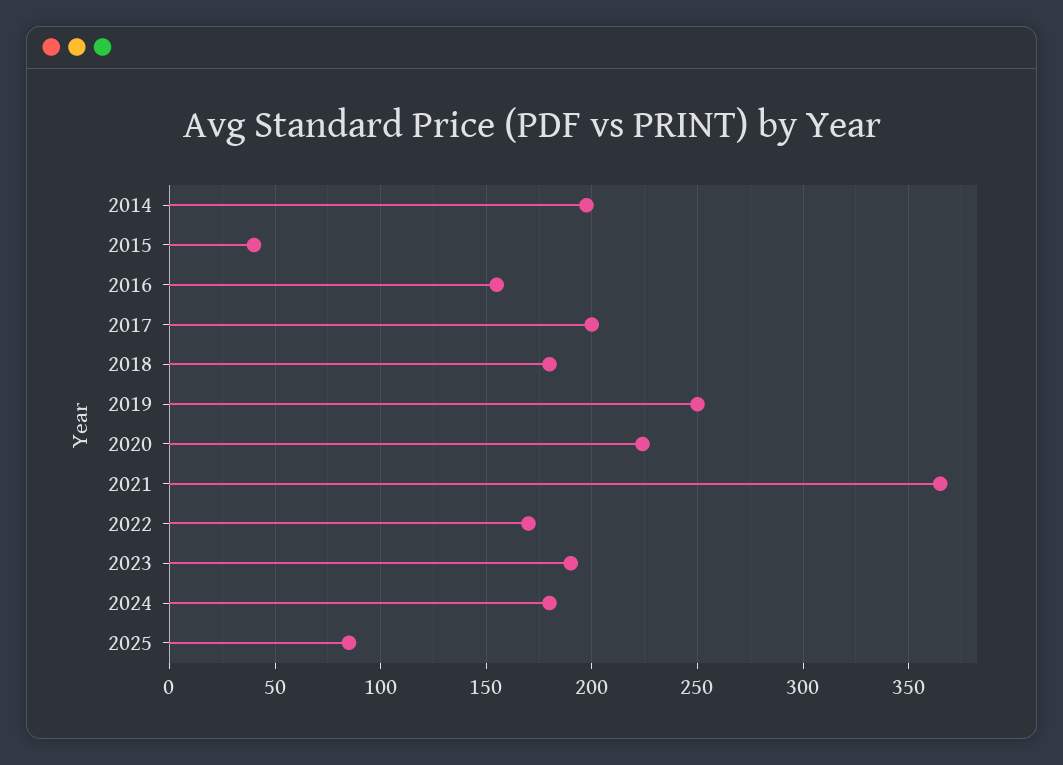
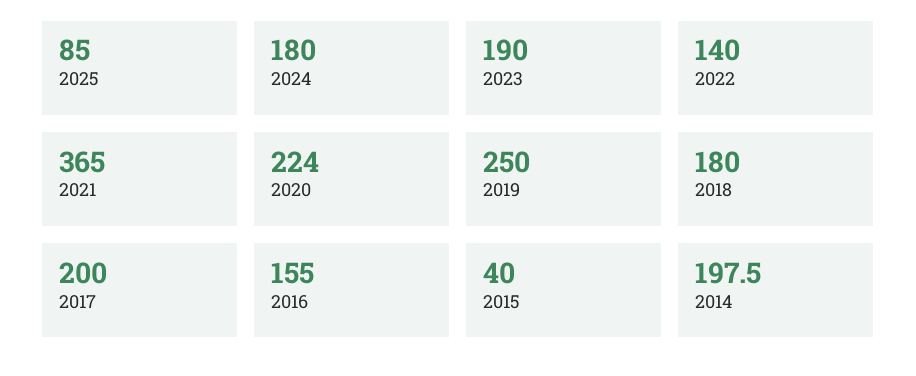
2022: 170 -> 140

